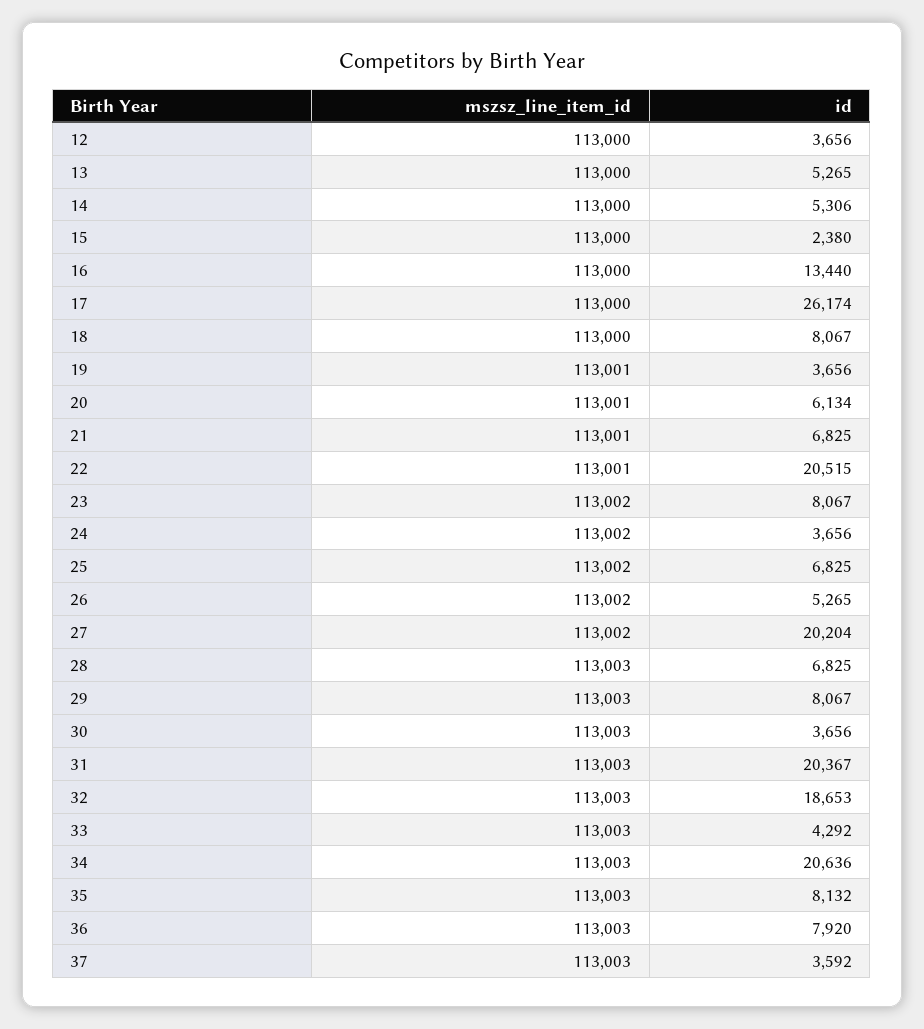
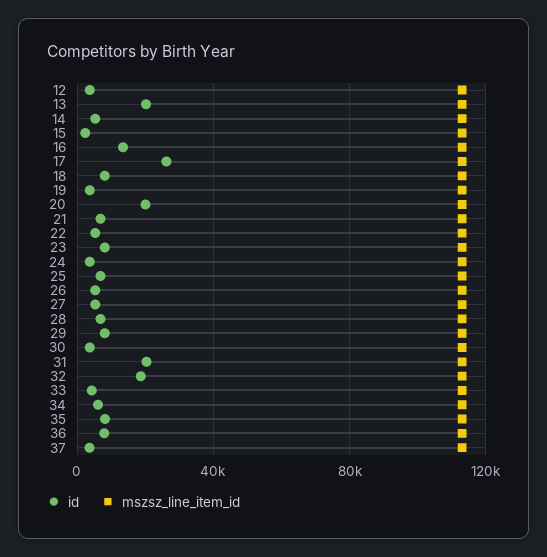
id, 13: 5265 -> 20000
id, 20: 6134 -> 20000
id, 22: 20515 -> 5000
id, 27: 20204 -> 5000
id, 34: 20636 -> 5000

